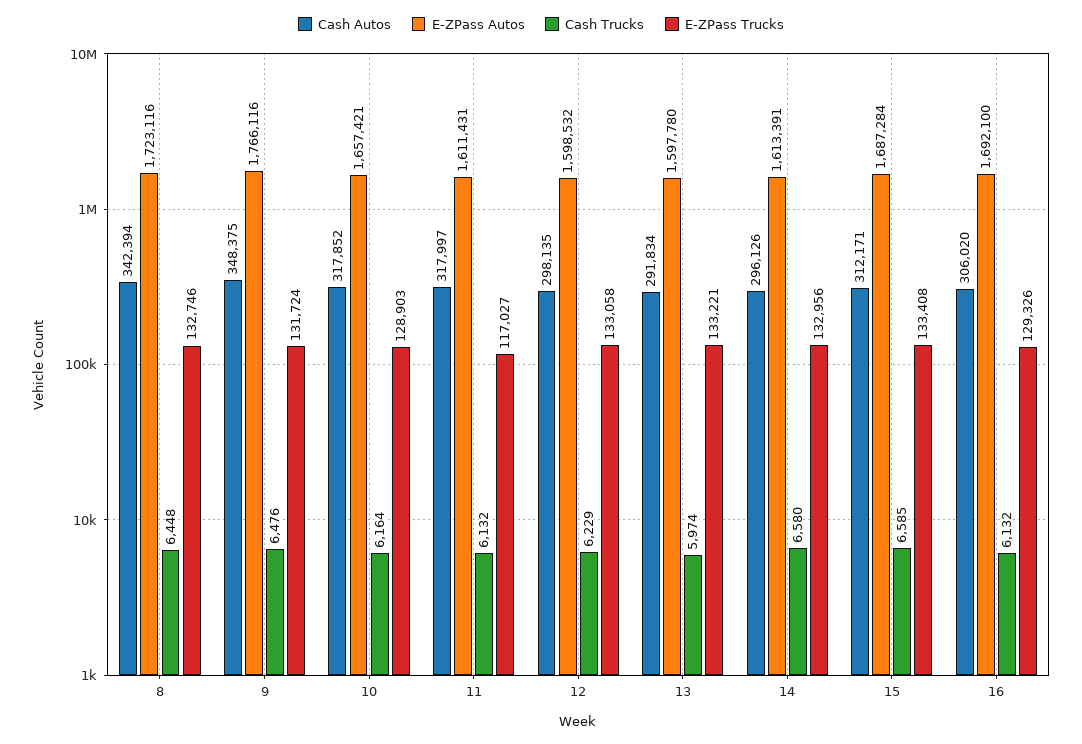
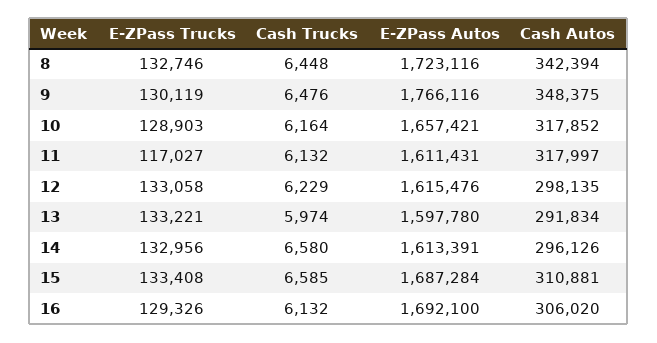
E-ZPass Trucks, 9: 131724 -> 130119
E-ZPass Autos, 12: 1598532 -> 1615476
Cash Autos, 15: 312171 -> 310881

